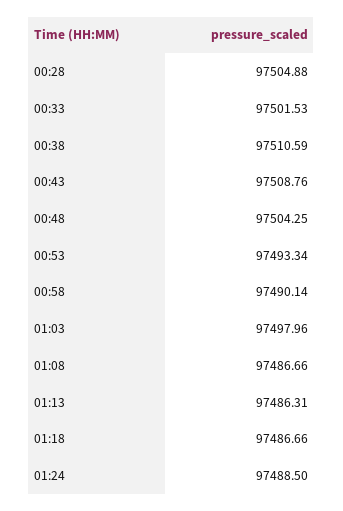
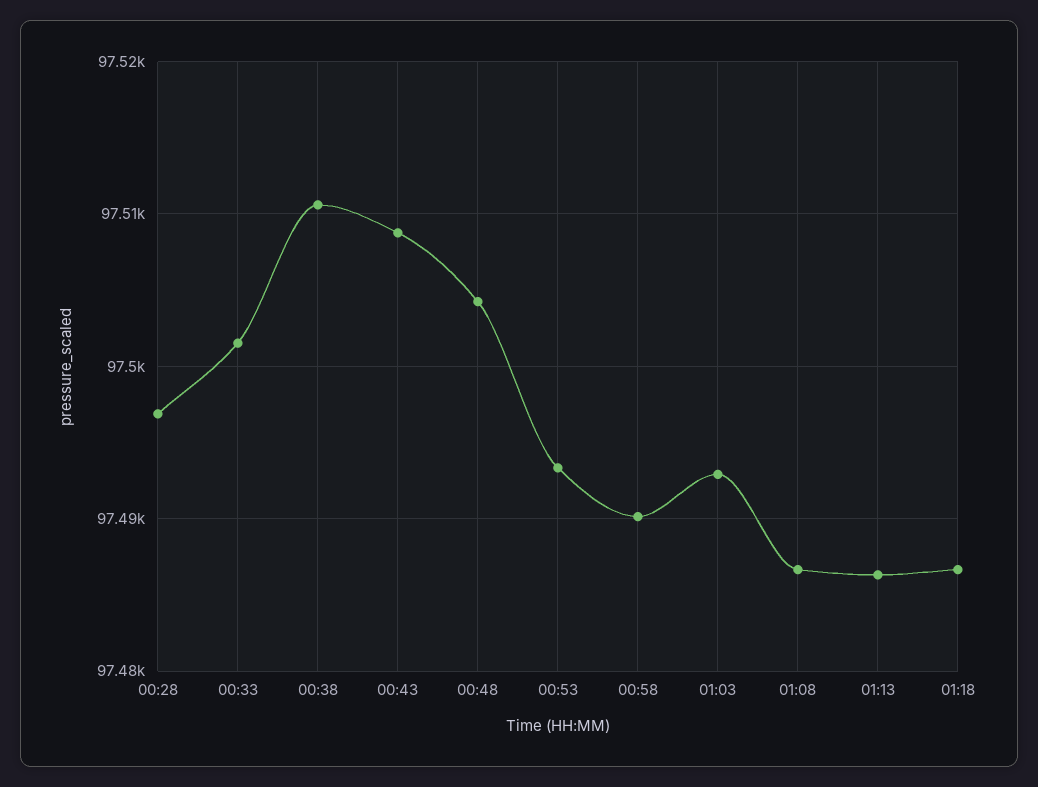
00:28: 97504.88 -> 97497
01:03: 97497.96 -> 97493
01:24: 97488.5 -> none

